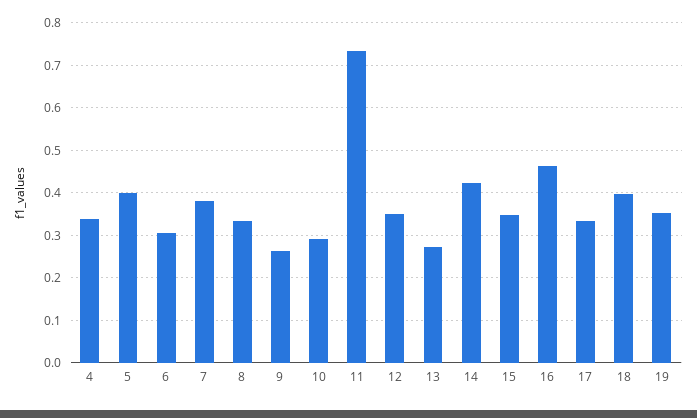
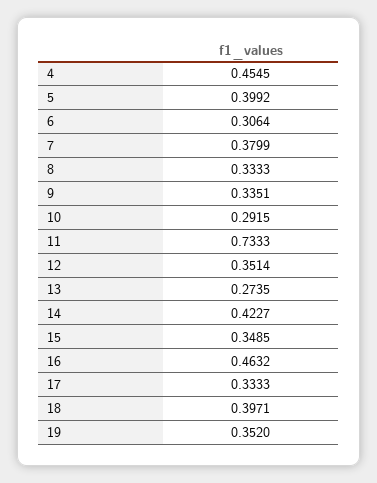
4: 0.34 -> 0.4545
9: 0.26 -> 0.3351

